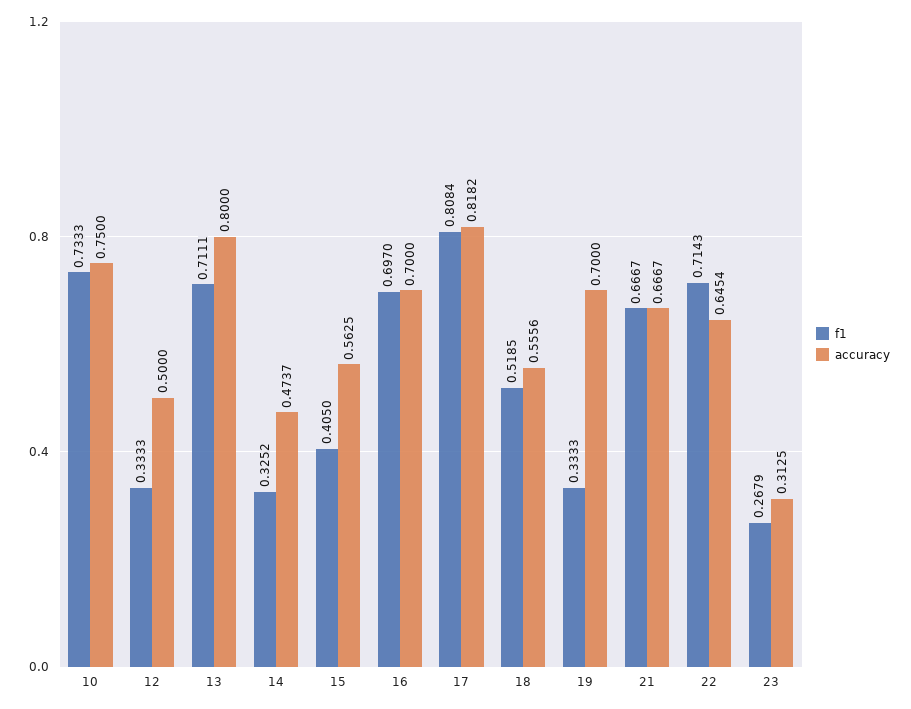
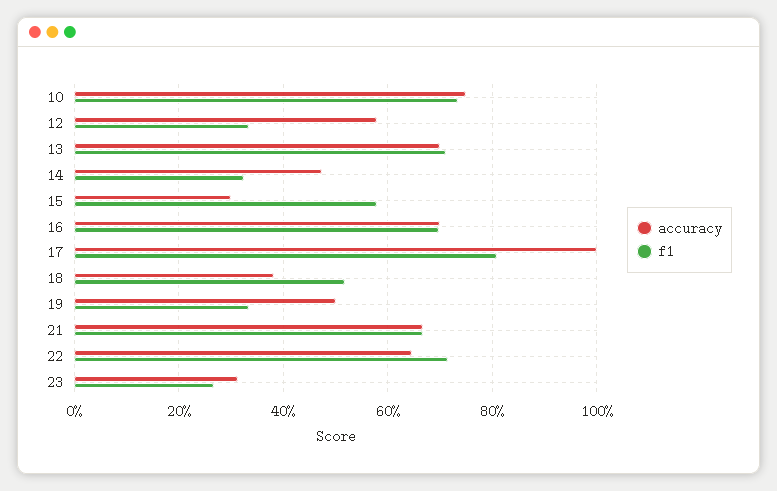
accuracy, 12: 0.5 -> 0.58
accuracy, 13: 0.8 -> 0.7
f1, 15: 0.405 -> 0.58
accuracy, 15: 0.5625 -> 0.3
accuracy, 17: 0.8182 -> 1
accuracy, 18: 0.5556 -> 0.38
accuracy, 19: 0.7 -> 0.5

